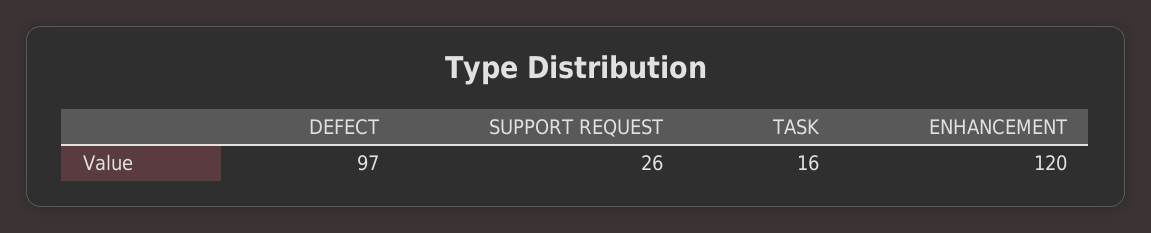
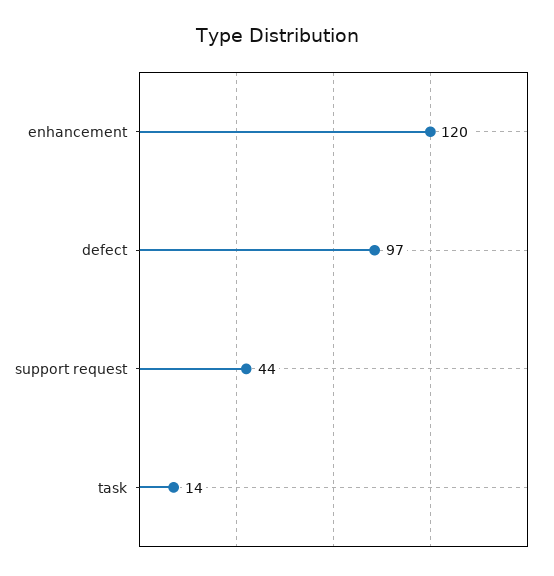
SUPPORT REQUEST: 26 -> 44
TASK: 16 -> 14

